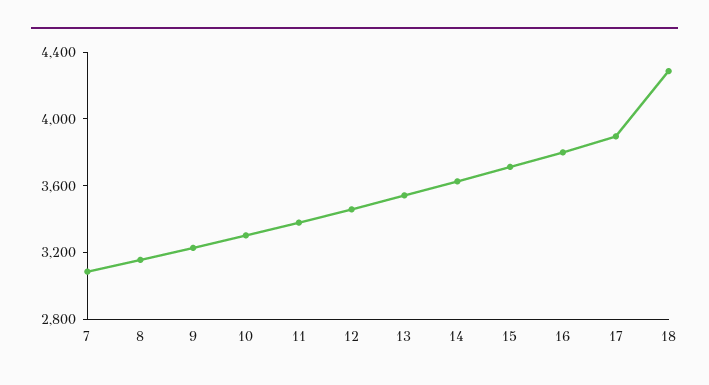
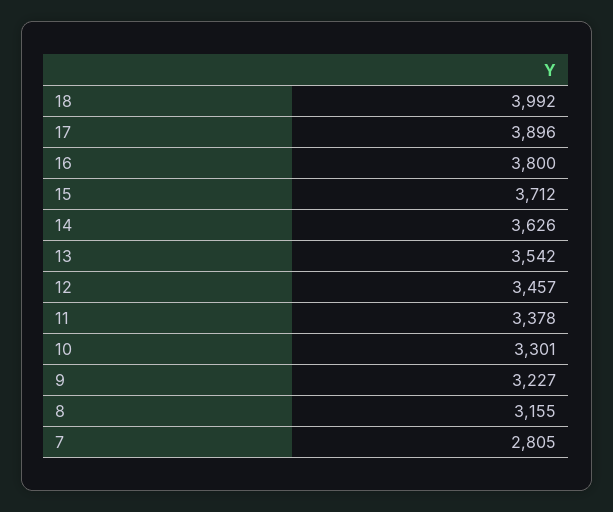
7: 3100 -> 2805
18: 4300 -> 3992

